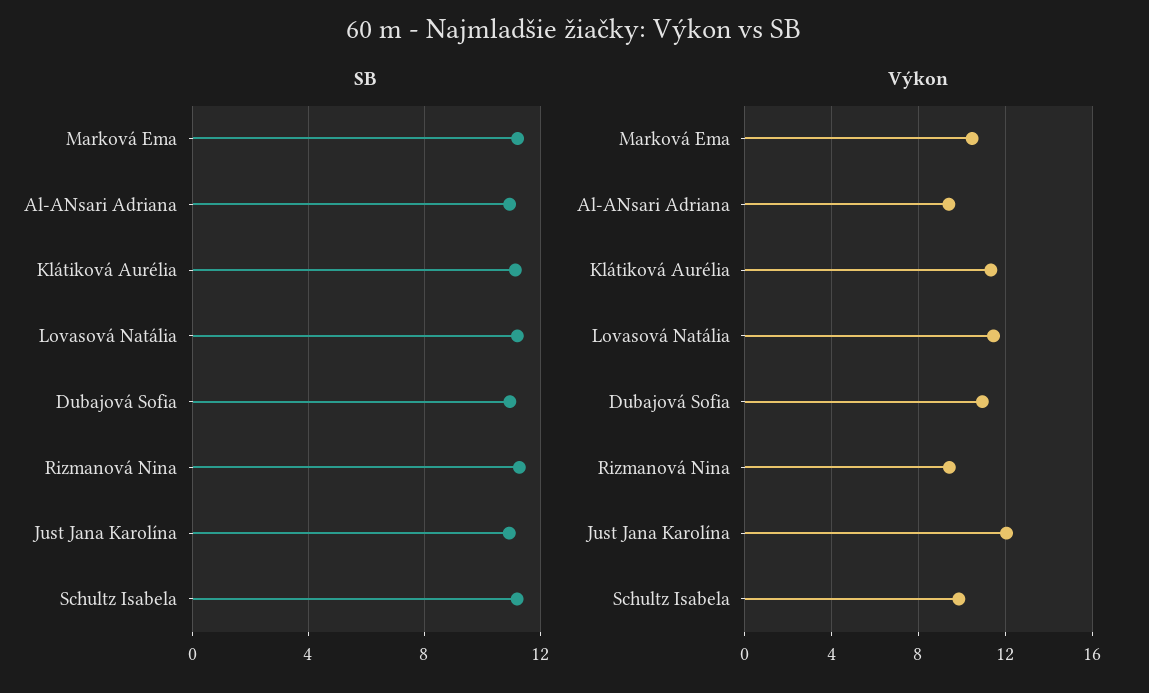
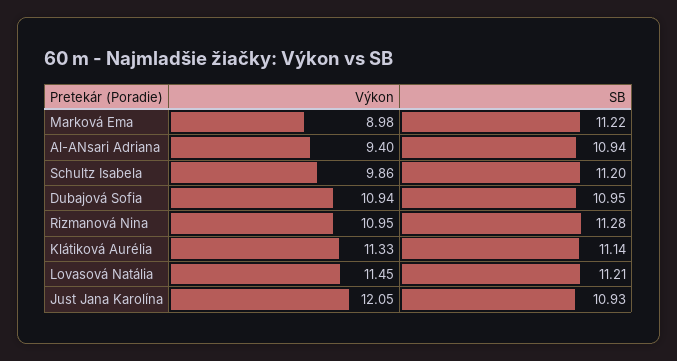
Výkon, Marková Ema: 10.5 -> 8.98
Výkon, Rizmanová Nina: 9.5 -> 10.95

